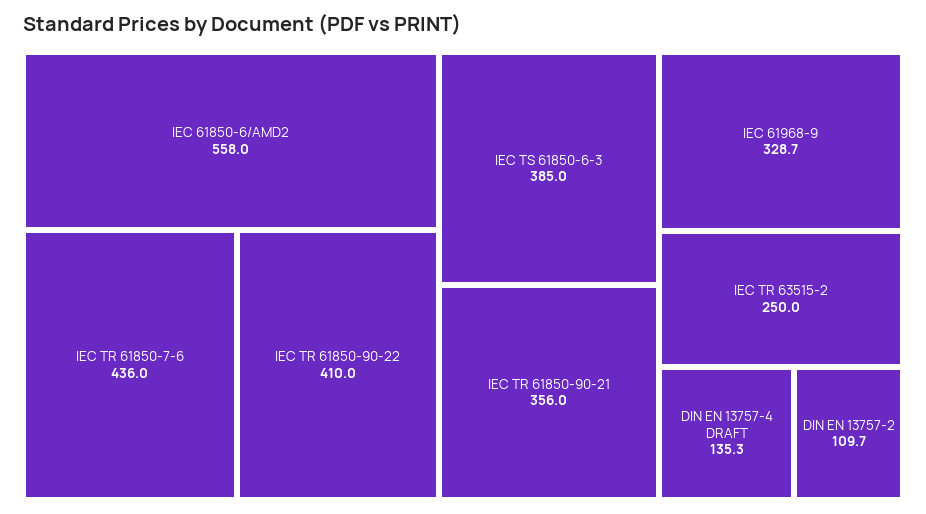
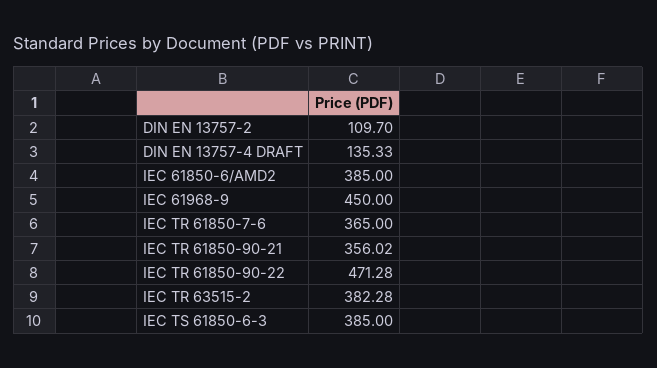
IEC 61850-6/AMD2: 558 -> 385
IEC TR 61850-7-6: 436 -> 365
IEC TR 61850-90-22: 410 -> 471.28
IEC 61968-9: 328.7 -> 450
IEC TR 63515-2: 250 -> 382.28

